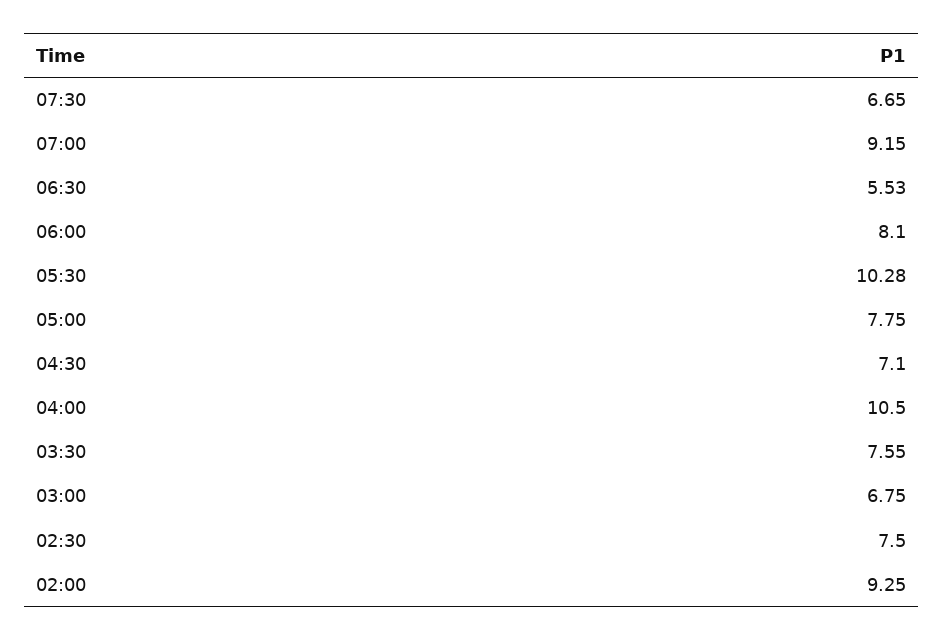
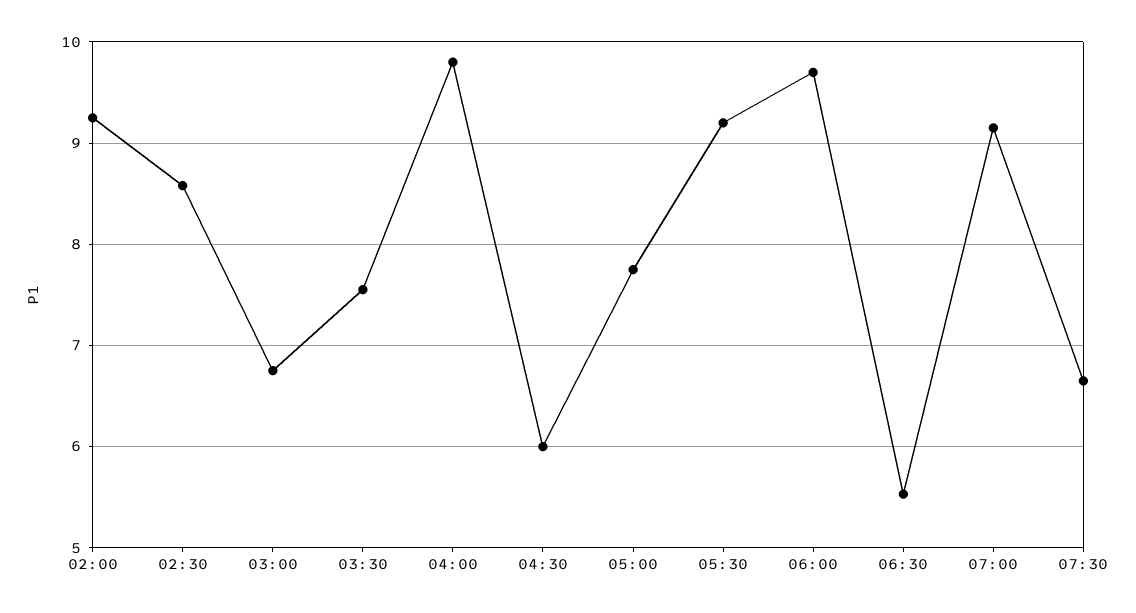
06:00: 8.1 -> 9.7
05:30: 10.28 -> 9.2
04:30: 7.1 -> 6
04:00: 10.5 -> 9.8
02:30: 7.5 -> 8.6

